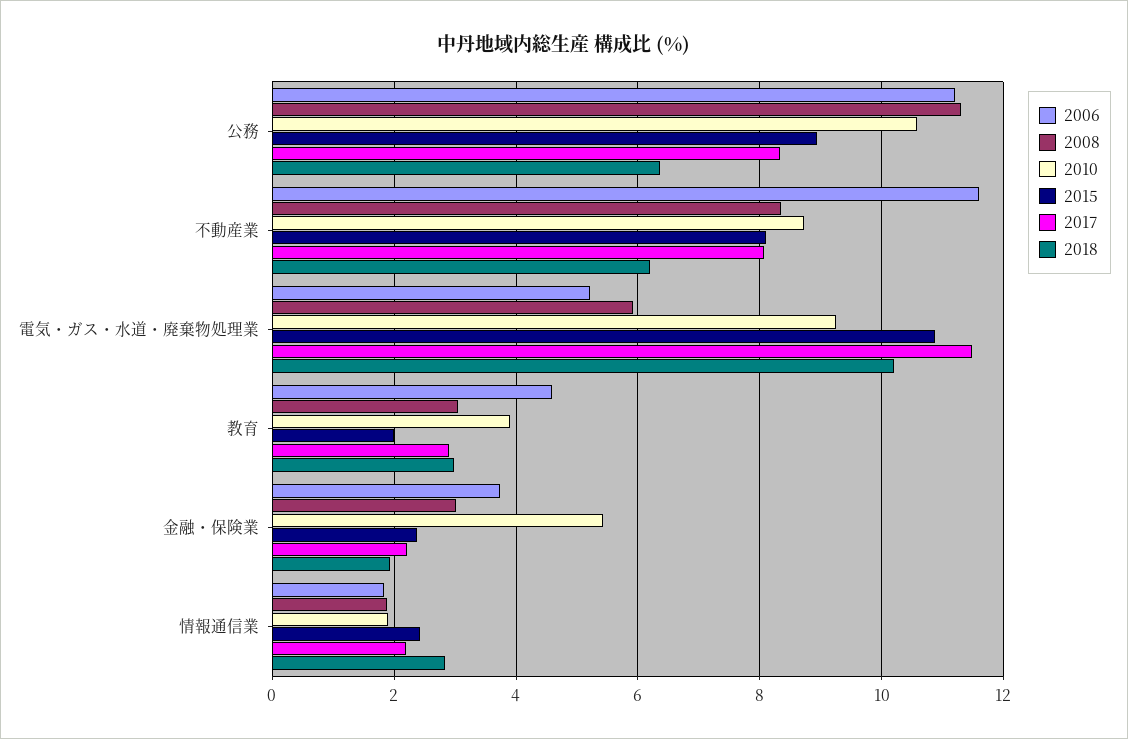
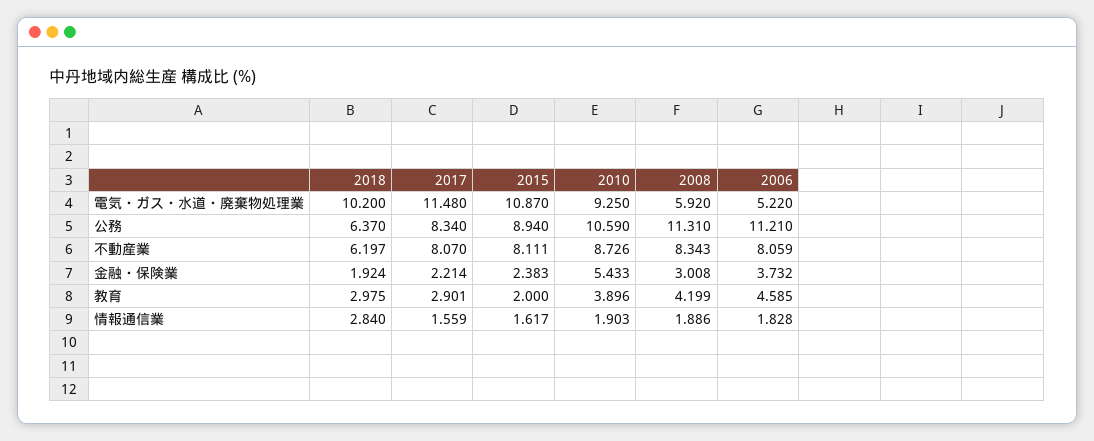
2006, 不動産業: 11.6 -> 8.059
2008, 教育: 3 -> 4.199
2015, 情報通信業: 2.4 -> 1.617
2017, 情報通信業: 2.2 -> 1.559

